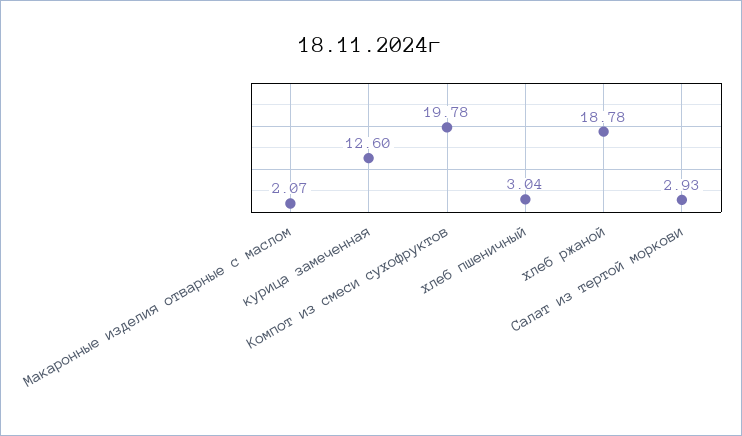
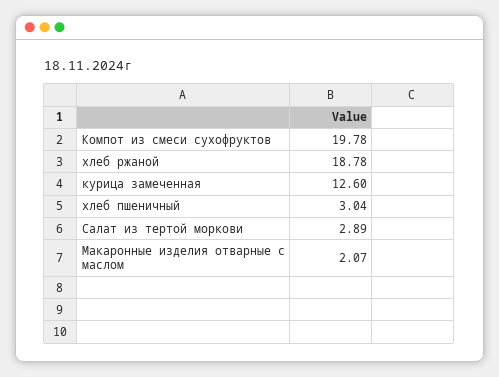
Салат из тертой моркови: 2.93 -> 2.89

